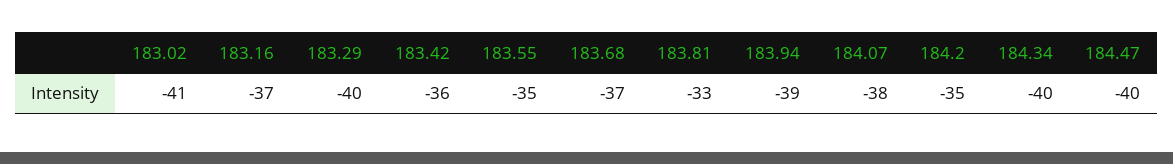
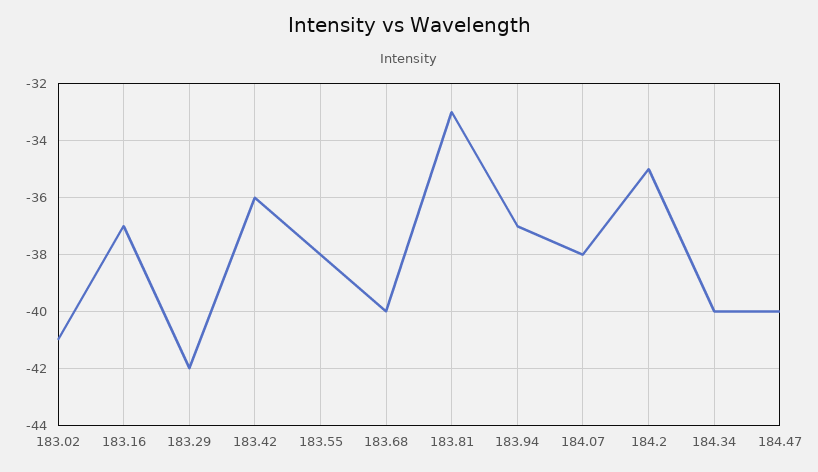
183.29: -40 -> -42
183.55: -35 -> -38
183.68: -37 -> -40
183.94: -39 -> -37

